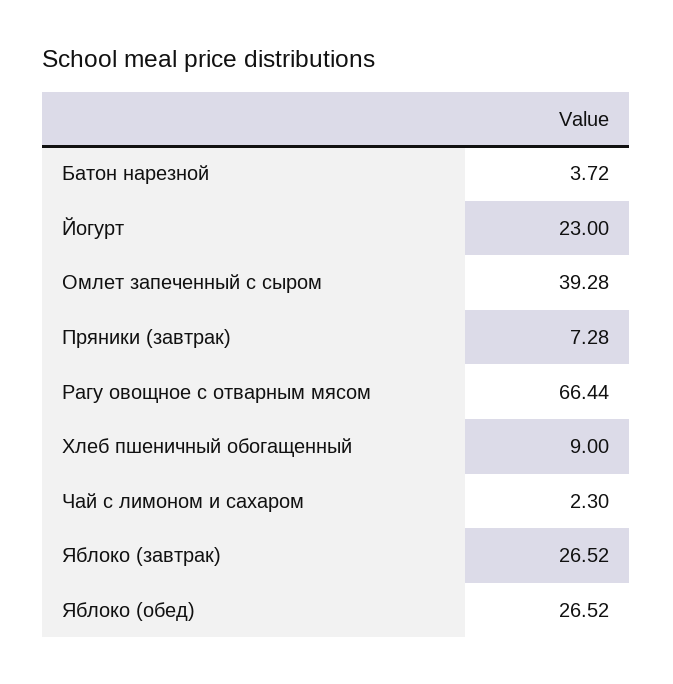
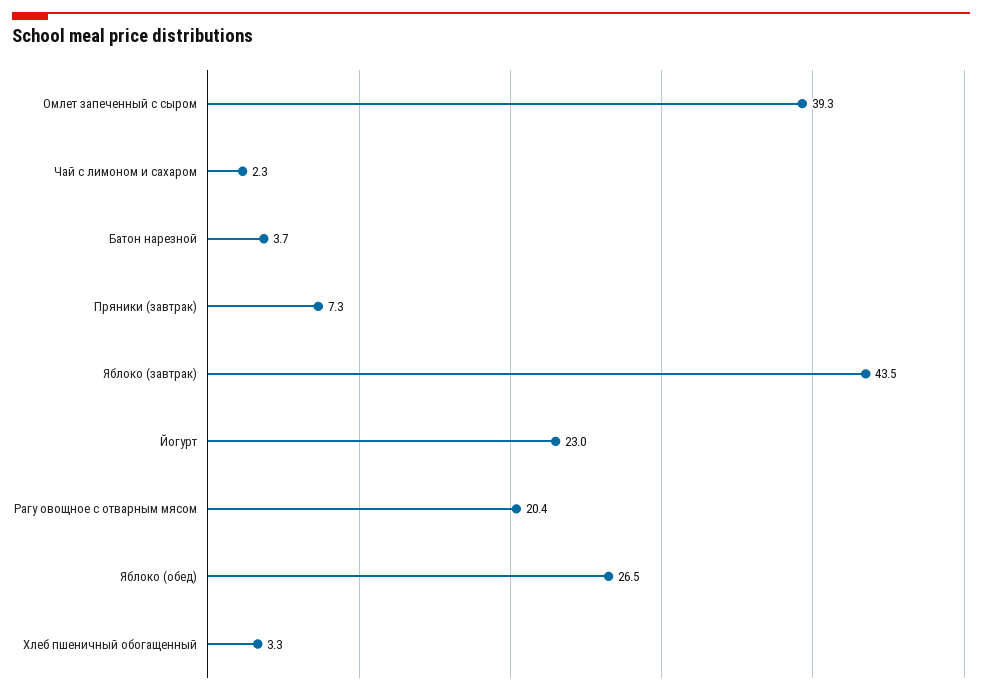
Рагу овощное с отварным мясом: 66.44 -> 20.4
Хлеб пшеничный обогащенный: 9 -> 3.3
Яблоко (завтрак): 26.52 -> 43.5

